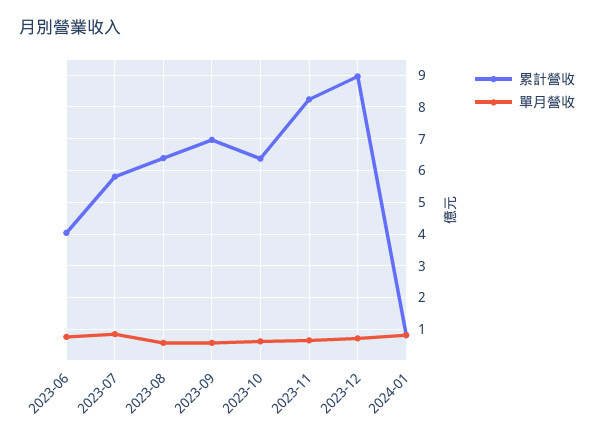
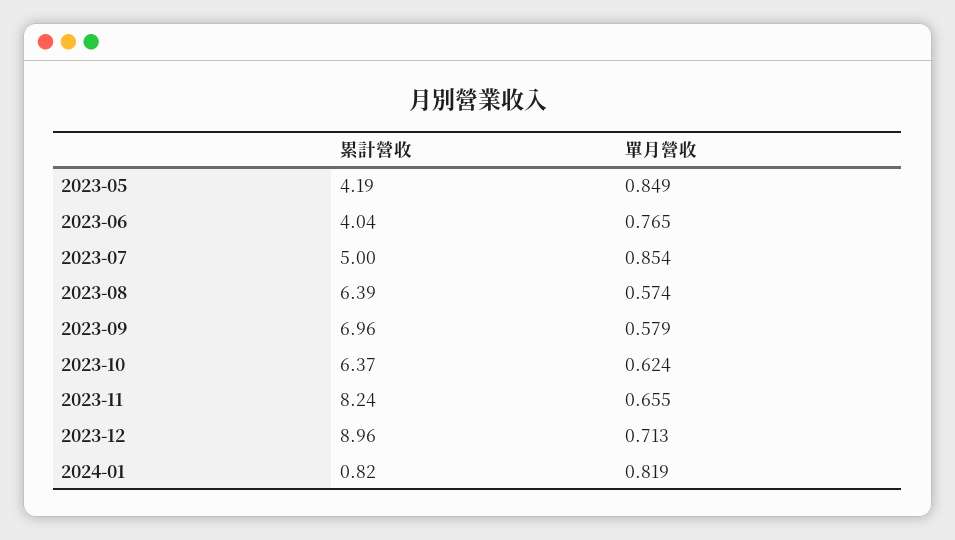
累計營收, 2023-07: 5.8 -> 5
累計營收, 2023-05: none -> 4.19
單月營收, 2023-05: none -> 0.849

